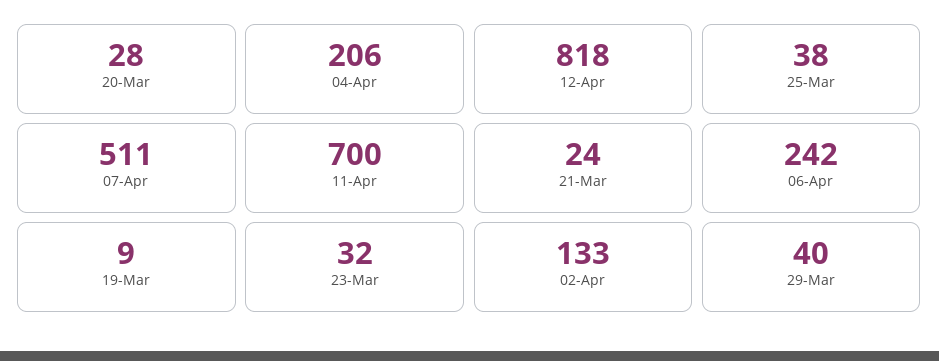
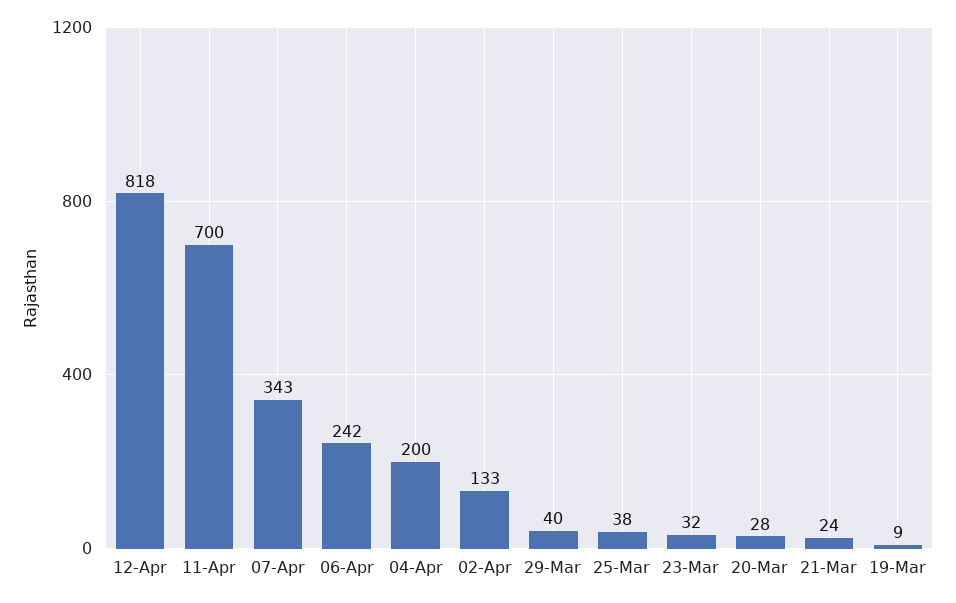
04-Apr: 206 -> 200
07-Apr: 511 -> 343

